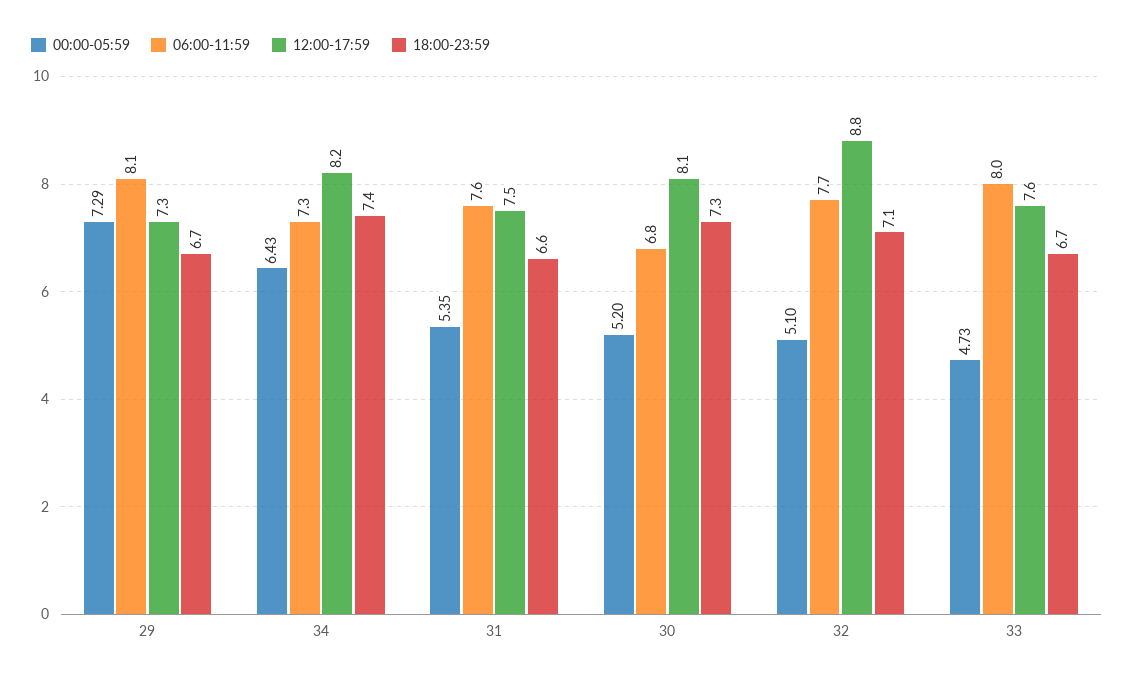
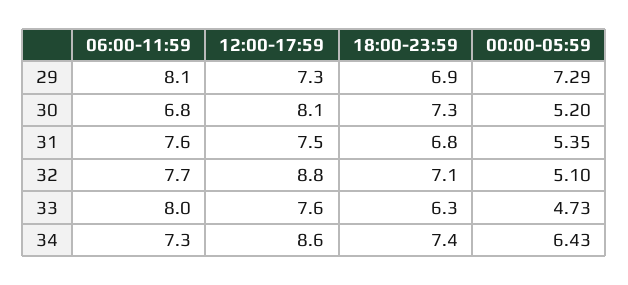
18:00-23:59, 29: 6.7 -> 6.9
12:00-17:59, 34: 8.2 -> 8.6
18:00-23:59, 31: 6.6 -> 6.8
18:00-23:59, 33: 6.7 -> 6.3

